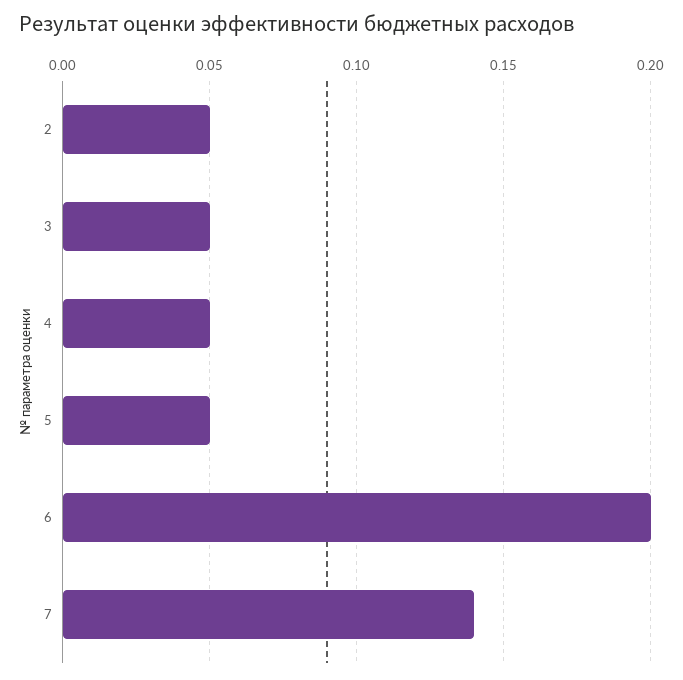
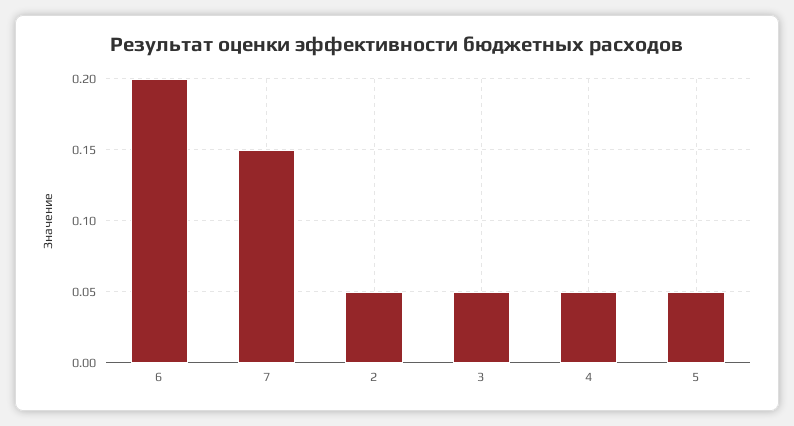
7: 0.14 -> 0.15

